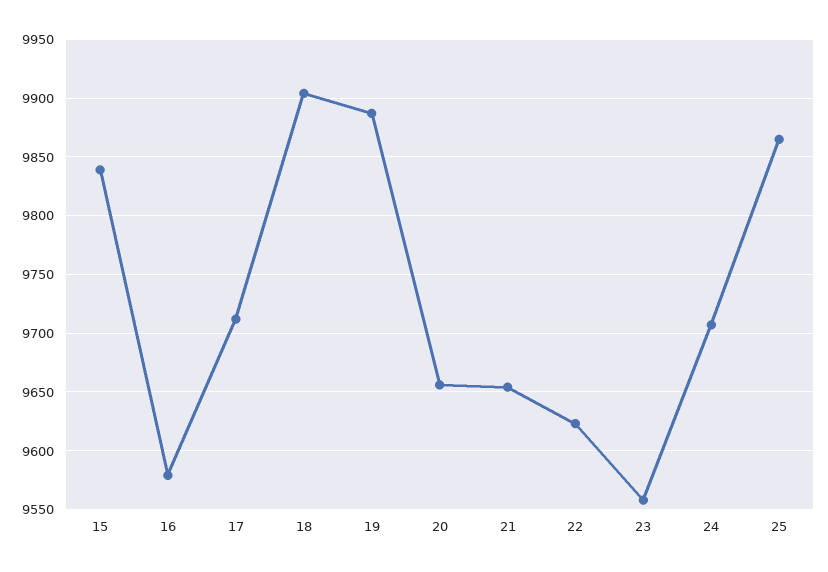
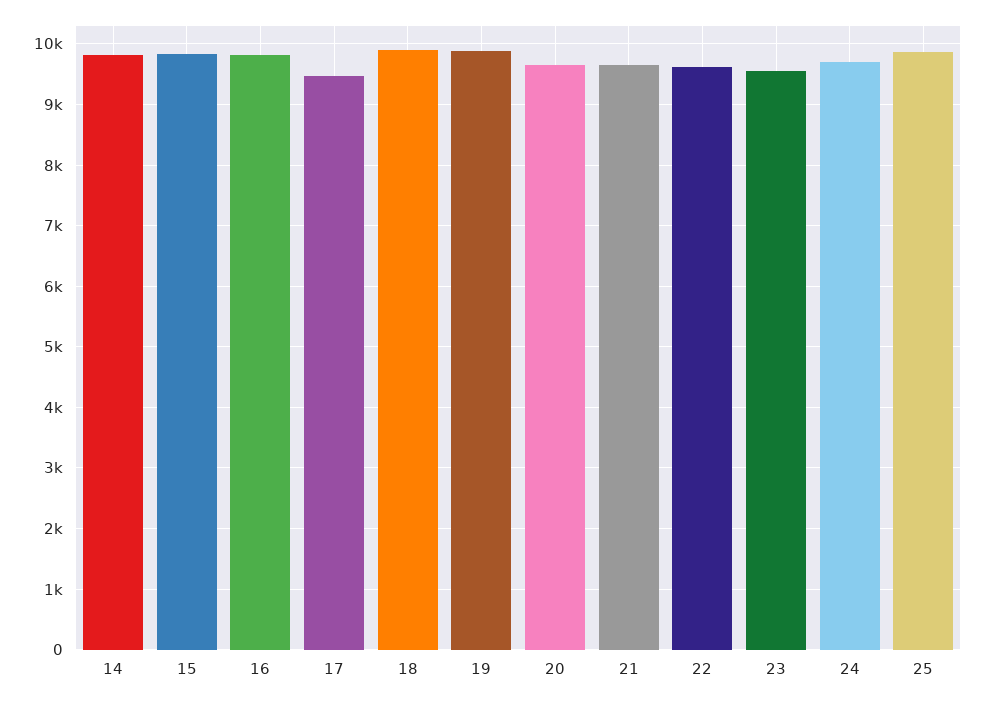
16: 9580 -> 9800
17: 9710 -> 9500
14: none -> 9800

